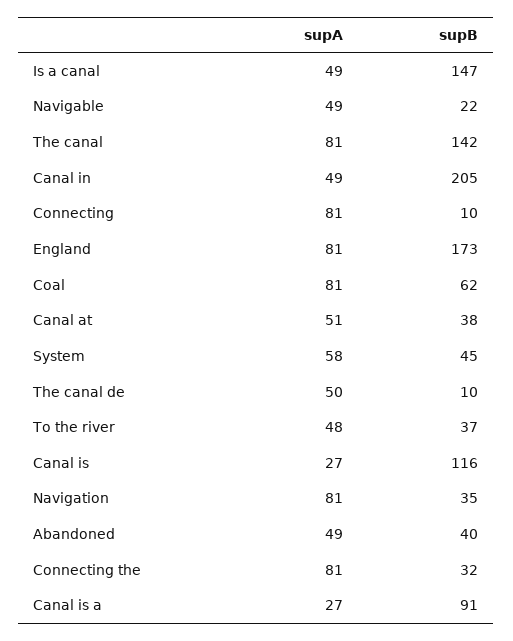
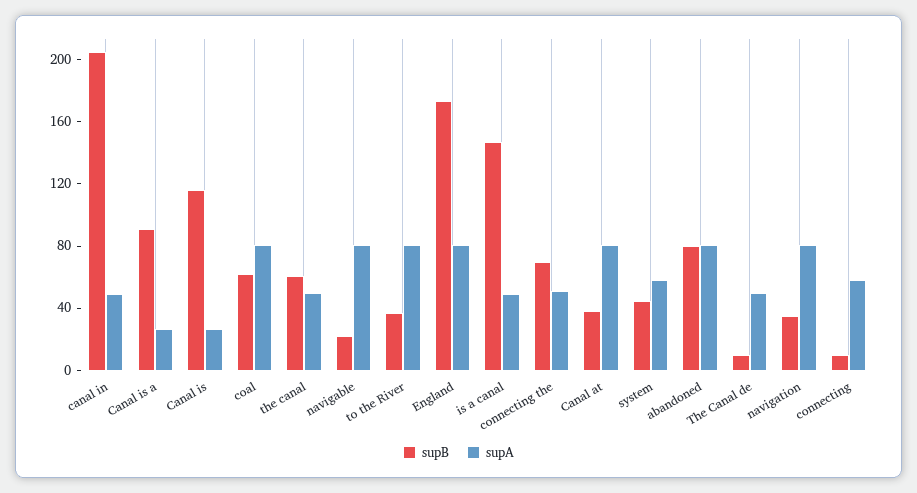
supA, Navigable: 49 -> 80
supA, The canal: 81 -> 50
supB, The canal: 142 -> 60
supA, Connecting: 81 -> 60
supA, Canal at: 51 -> 80
supA, To the river: 48 -> 80
supA, Abandoned: 49 -> 80
supB, Abandoned: 40 -> 80
supA, Connecting the: 81 -> 50
supB, Connecting the: 32 -> 70

